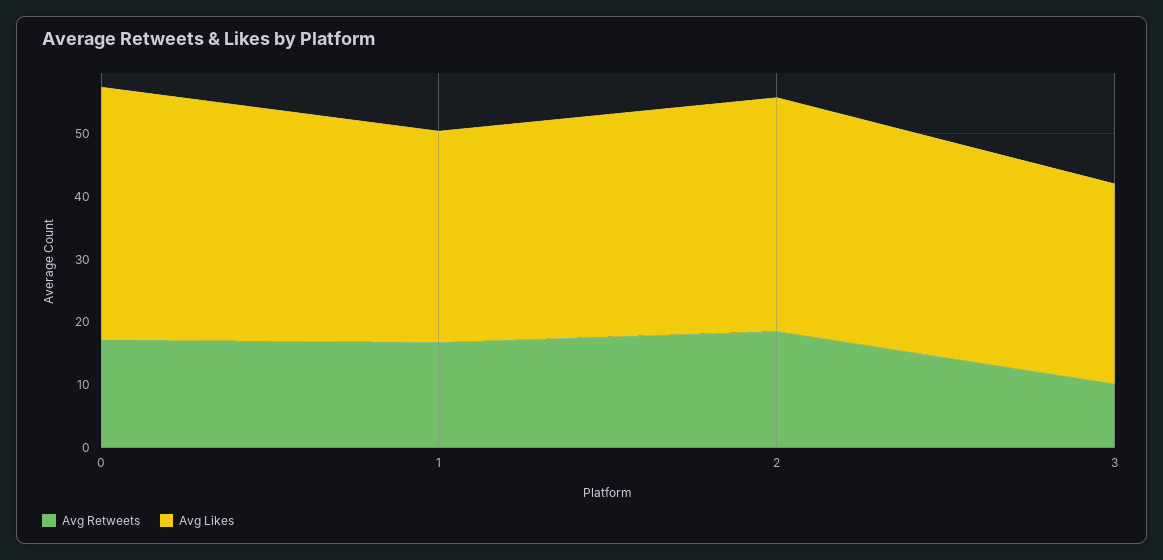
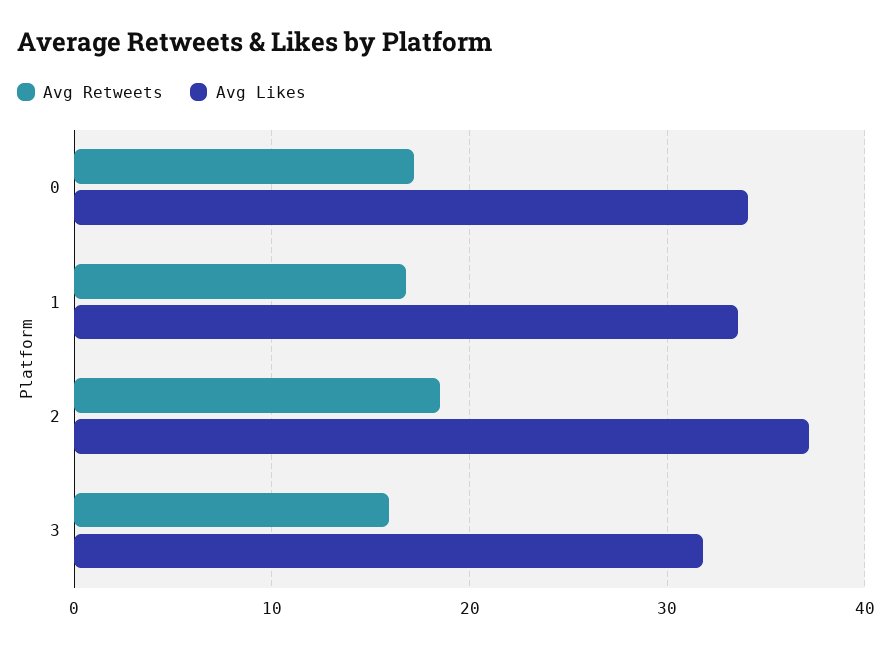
Avg Likes, 0: 40 -> 34
Avg Retweets, 3: 10 -> 16

